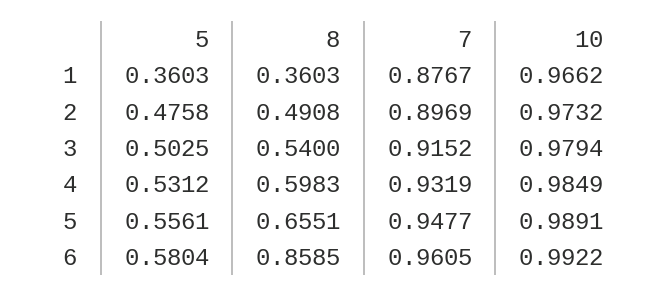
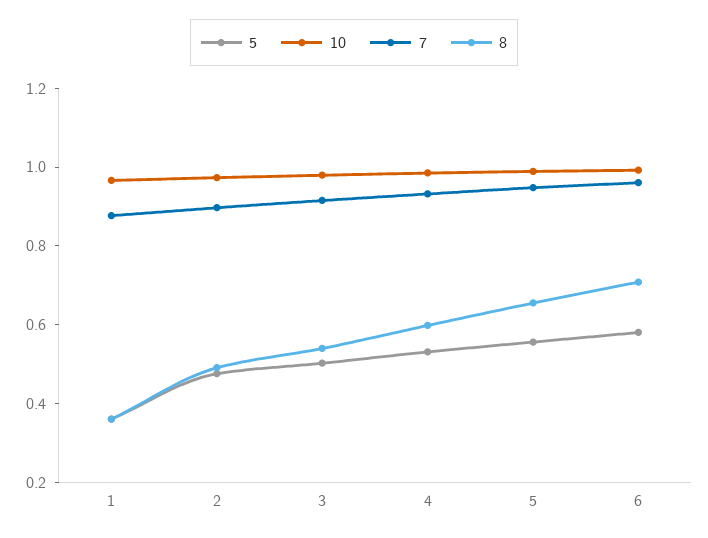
8, 6: 0.8585 -> 0.7

